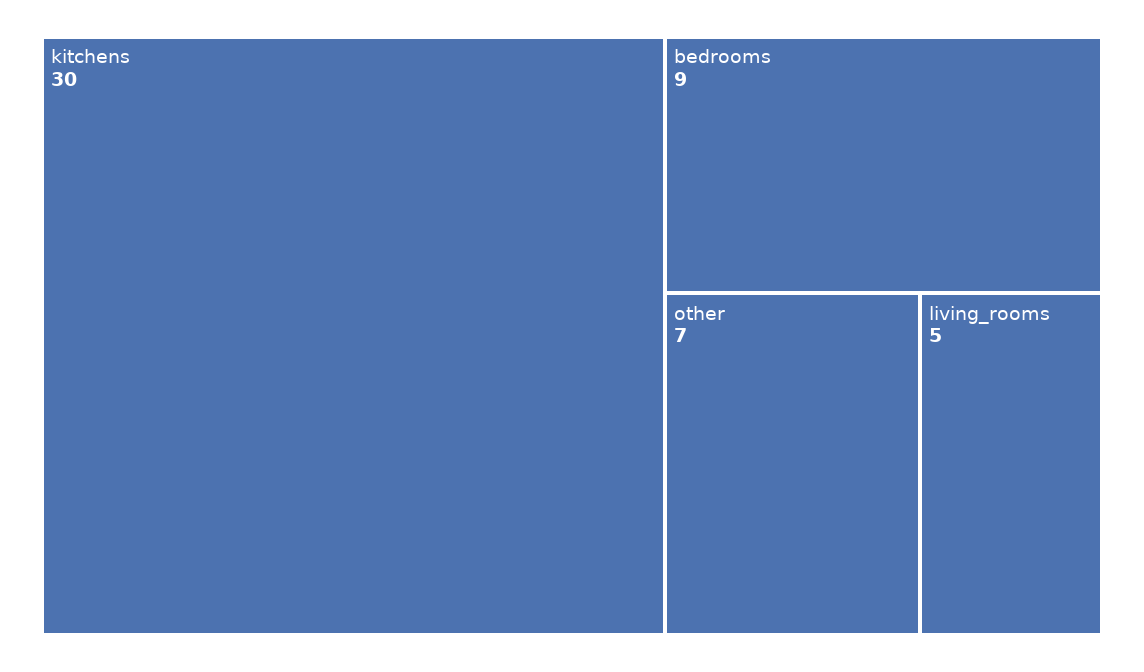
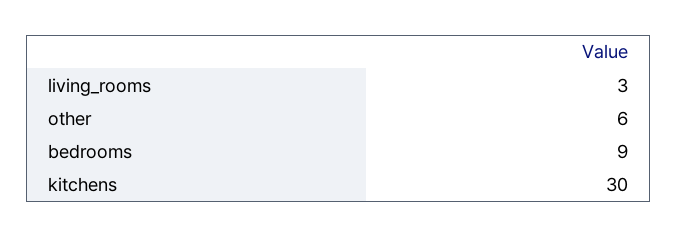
other: 7 -> 6
living_rooms: 5 -> 3

